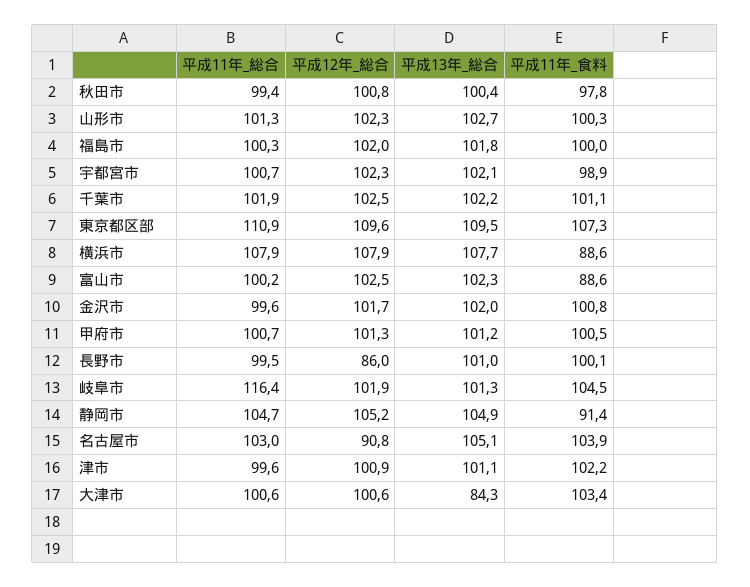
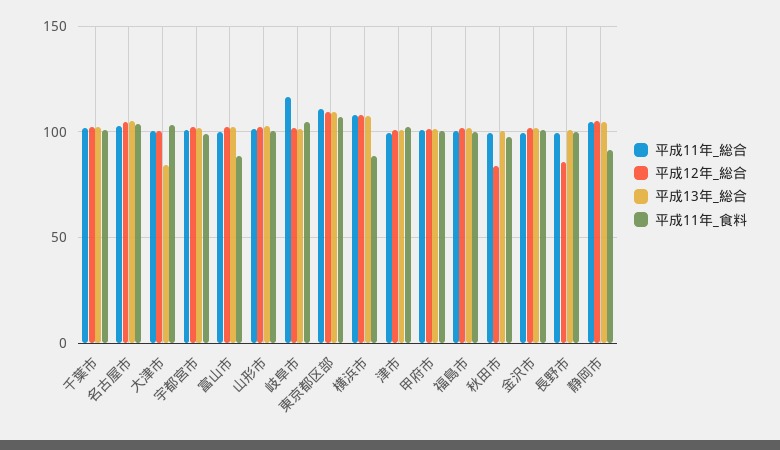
平成12年_総合, 秋田市: 100.8 -> 85
平成12年_総合, 名古屋市: 90.8 -> 105

